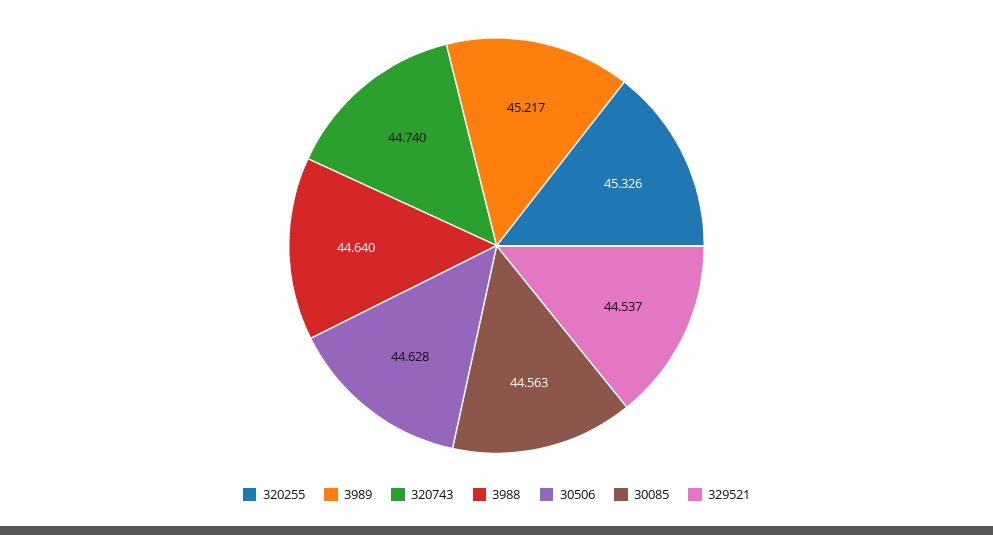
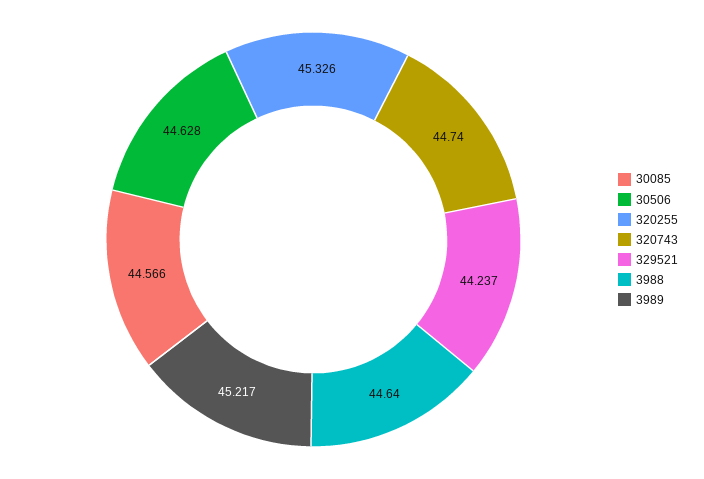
30085: 44.563 -> 44.566
329521: 44.537 -> 44.237

